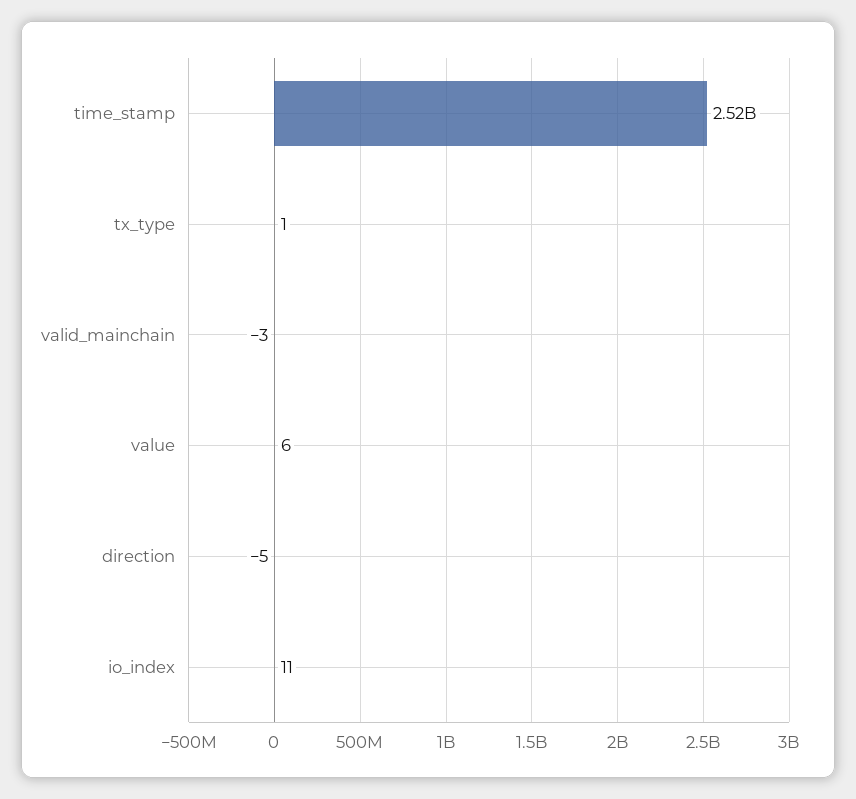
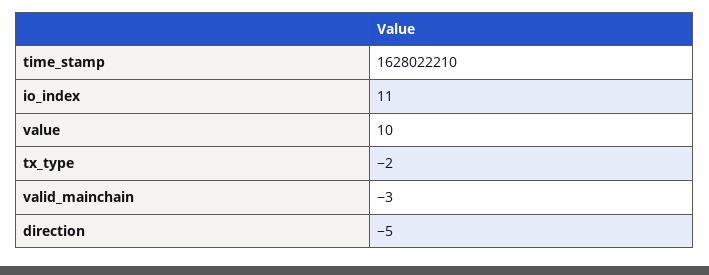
time_stamp: 2520000000 -> 1628022210
tx_type: 1 -> -2
value: 6 -> 10

